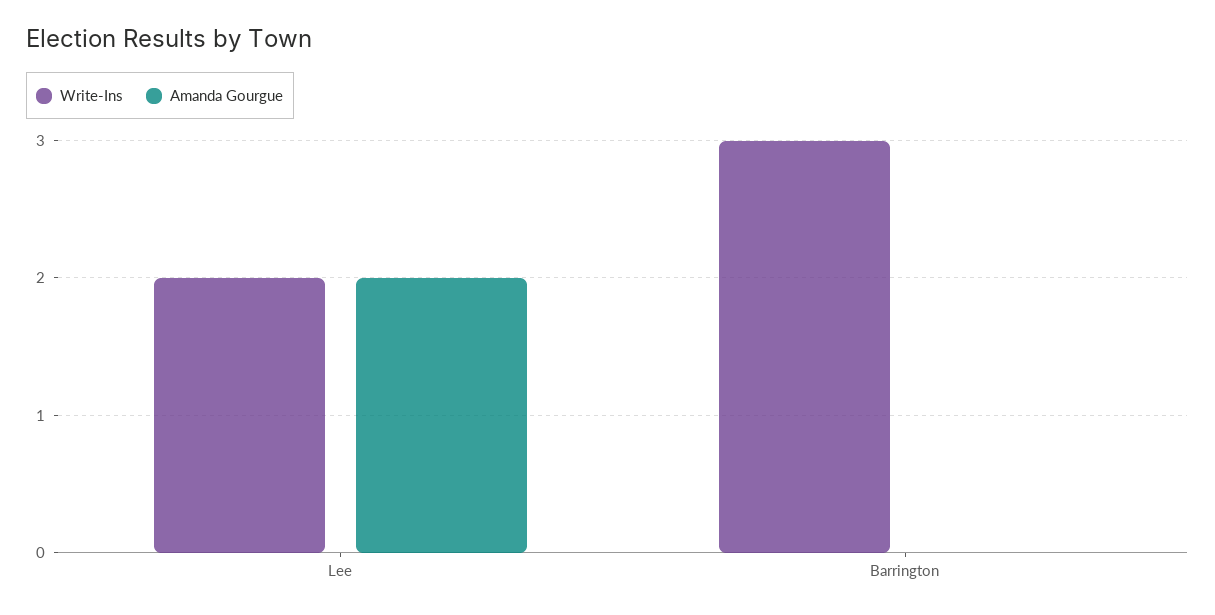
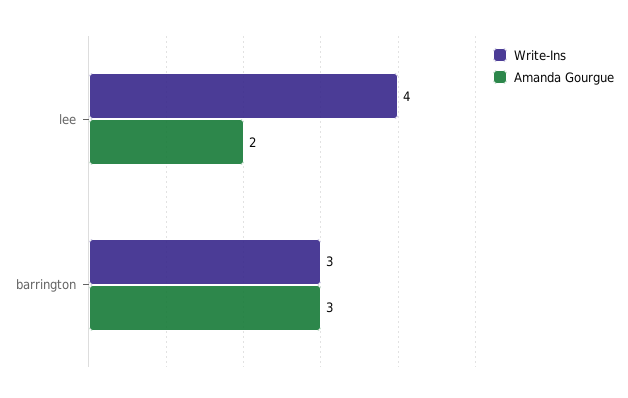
Write-Ins, Lee: 2 -> 4
Amanda Gourgue, Barrington: 0 -> 3

